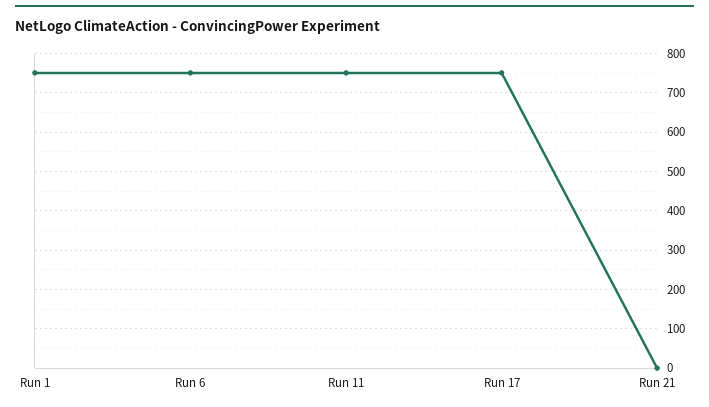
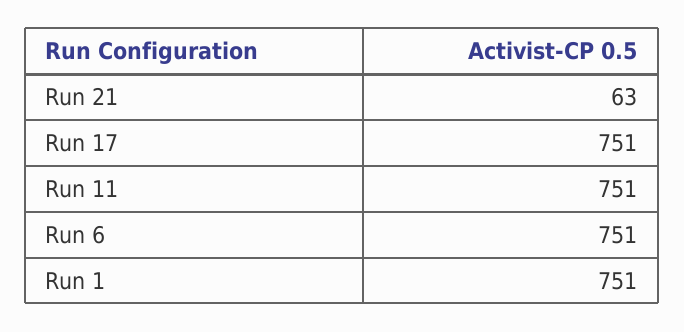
Run 21: 0 -> 63

